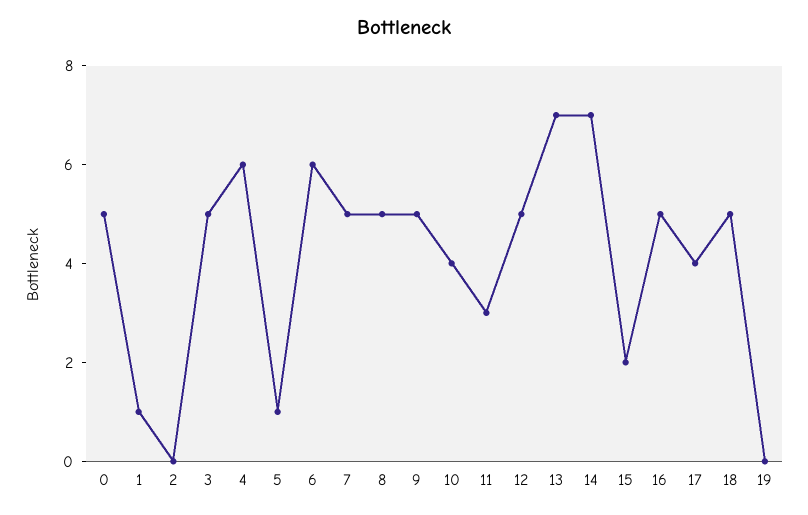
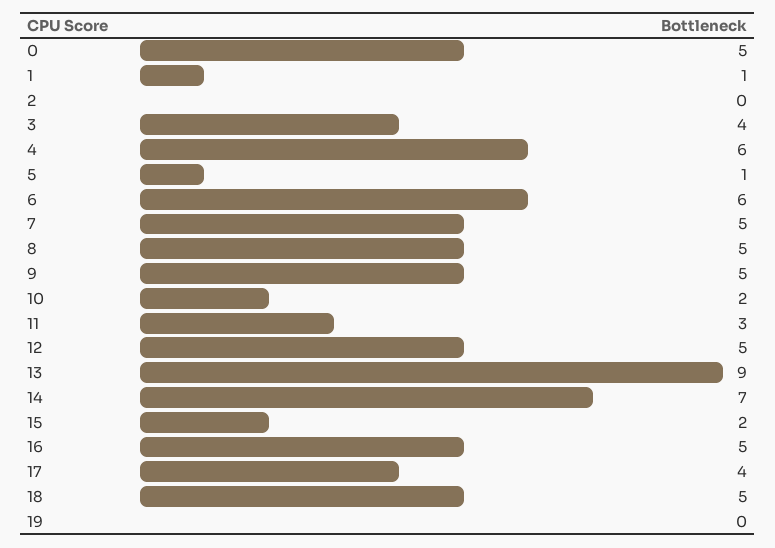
3: 5 -> 4
10: 4 -> 2
13: 7 -> 9

